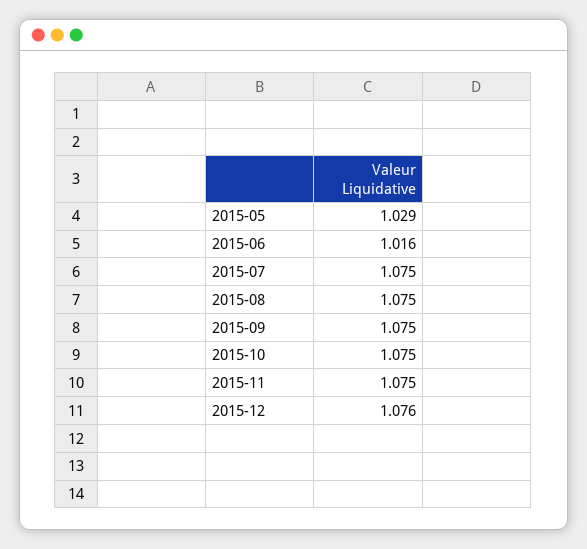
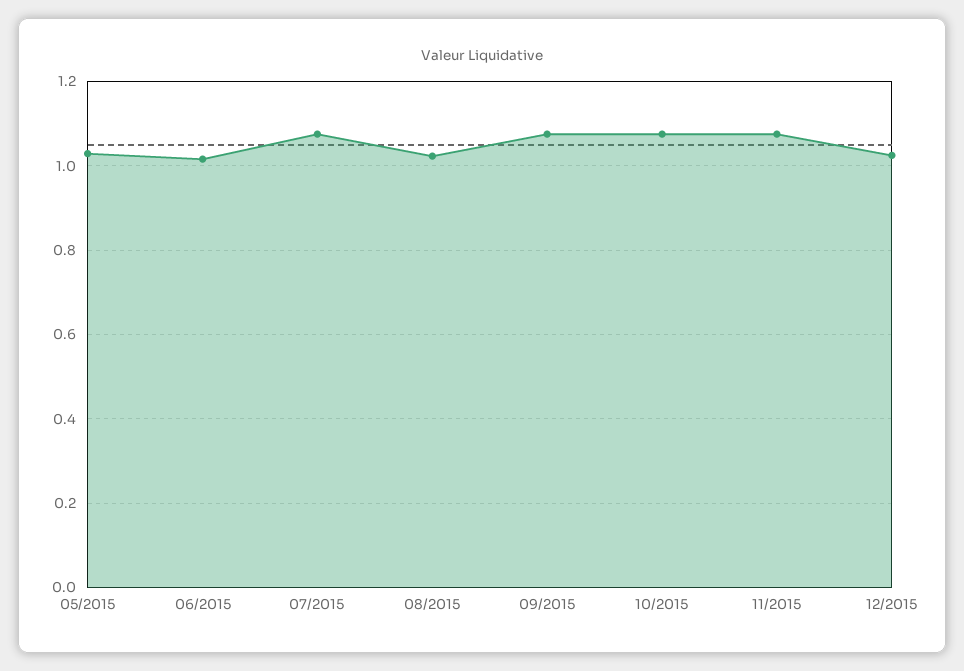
2015-08: 1.075 -> 1.02
2015-12: 1.076 -> 1.02

